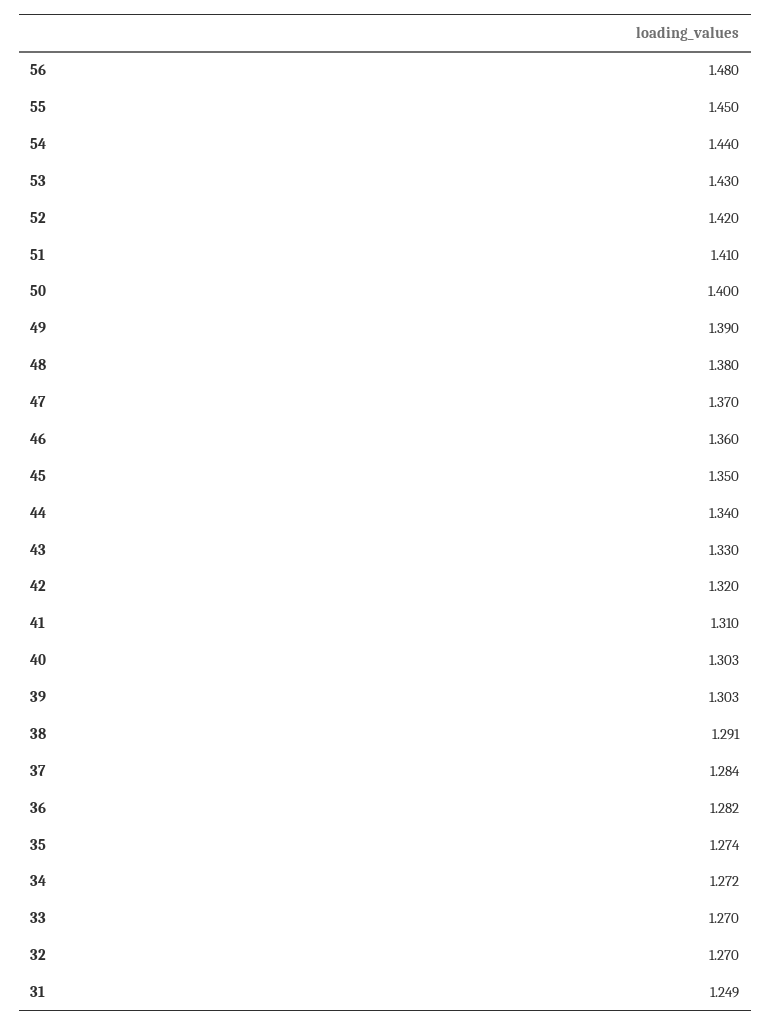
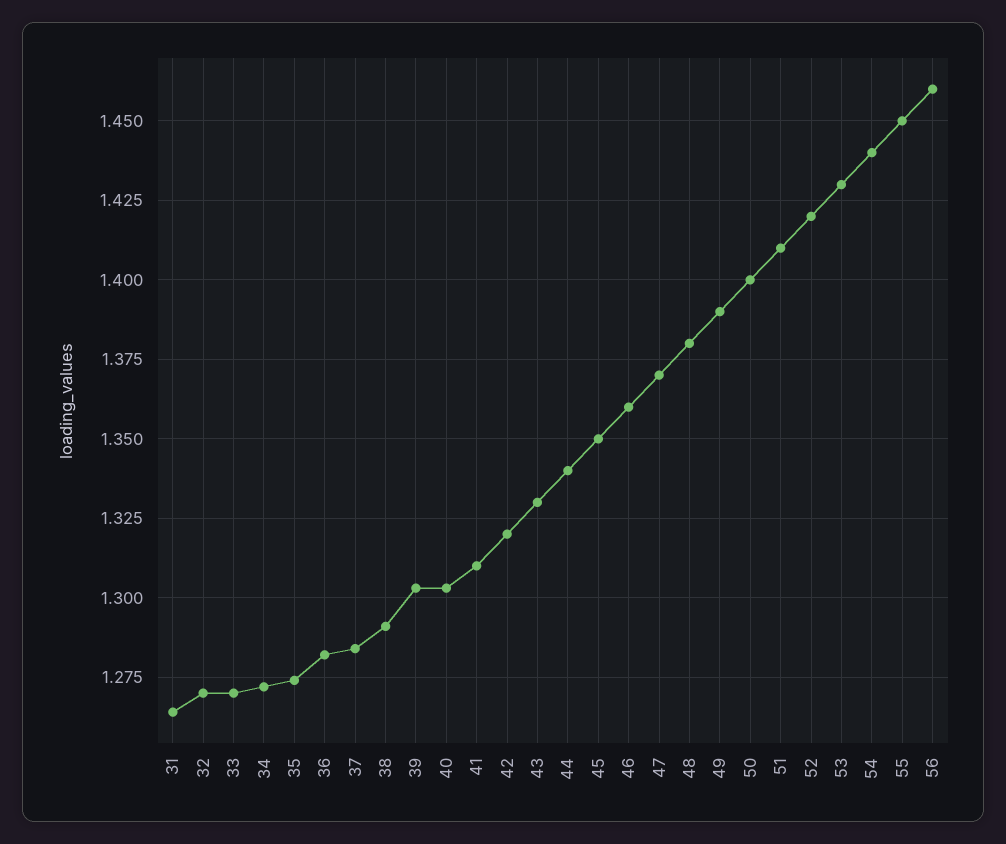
56: 1.48 -> 1.46
31: 1.249 -> 1.265

